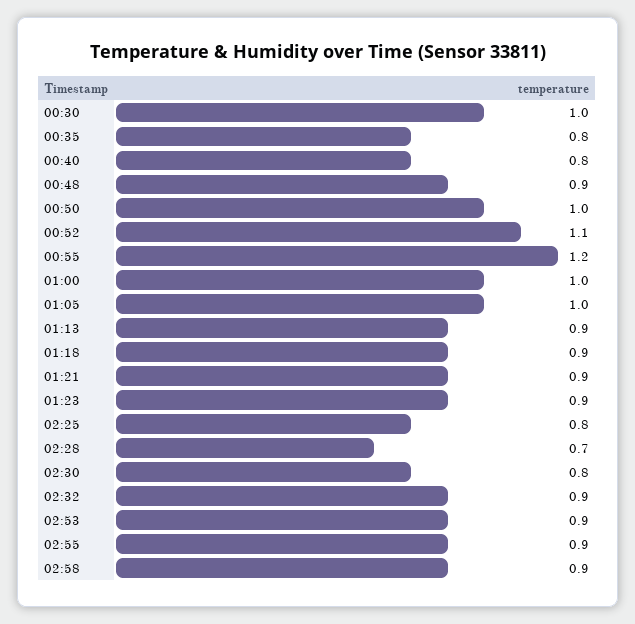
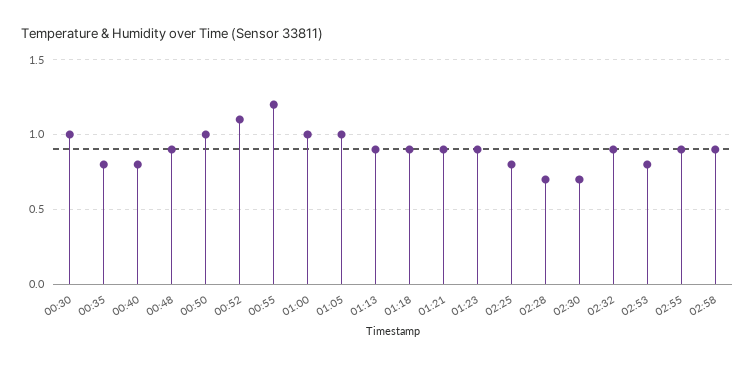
02:30: 0.8 -> 0.7
02:53: 0.9 -> 0.8

